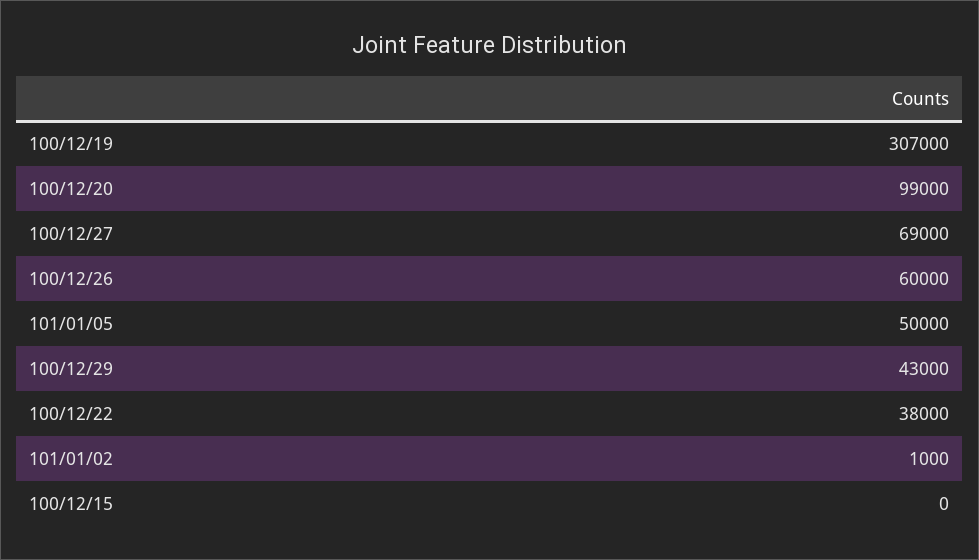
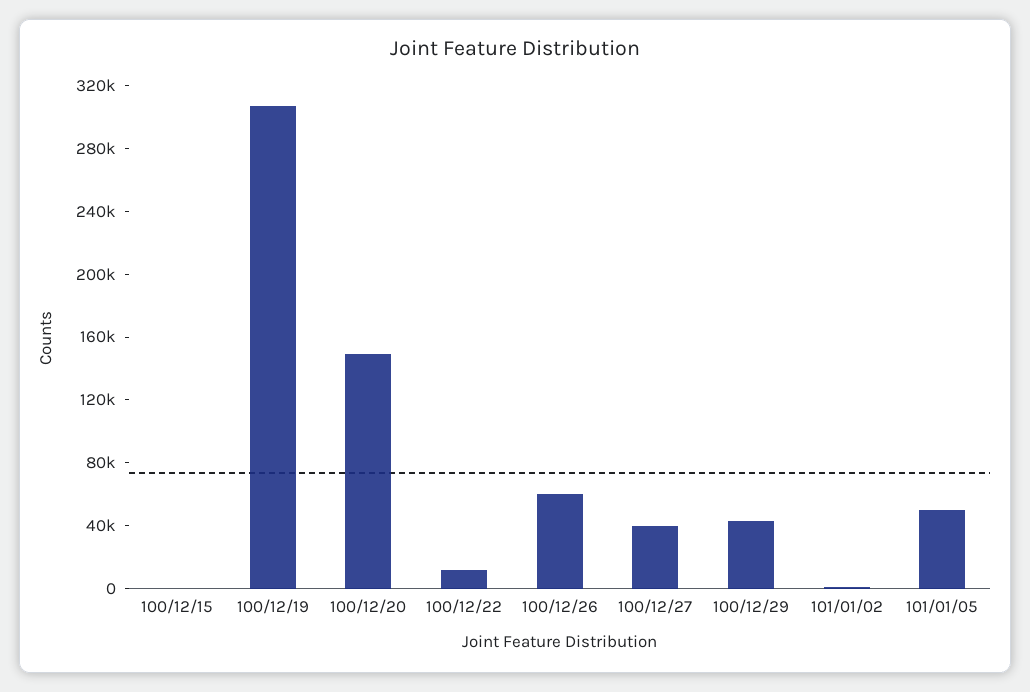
100/12/20: 99000 -> 150000
100/12/27: 69000 -> 40000
100/12/22: 38000 -> 10000

